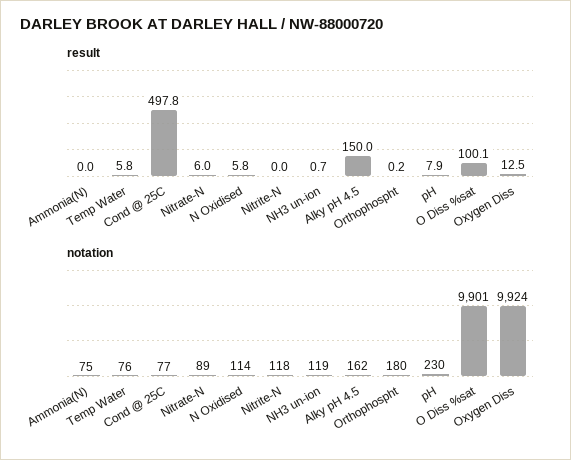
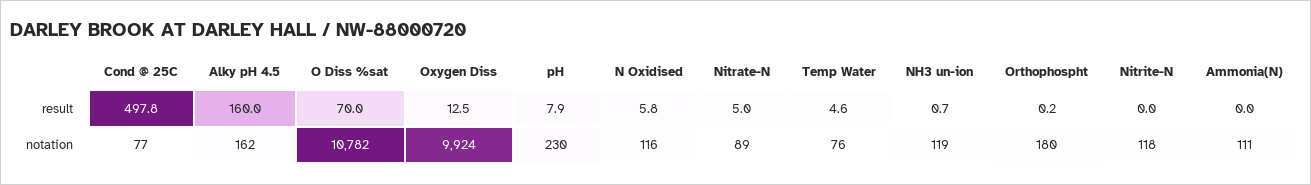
result, Temp Water: 5.8 -> 4.6
result, Nitrate-N: 6 -> 5
result, Alky pH 4.5: 150 -> 160
result, O Diss %sat: 100.1 -> 70
notation, Ammonia(N): 75 -> 111
notation, N Oxidised: 114 -> 116
notation, O Diss %sat: 9901 -> 10782

